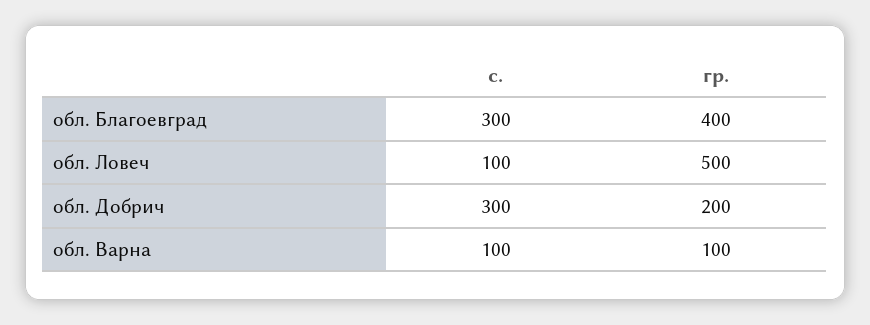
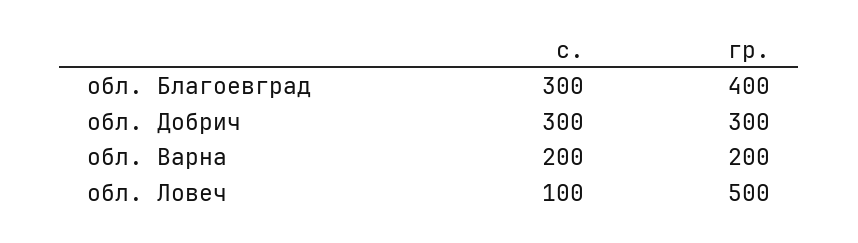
гр., обл. Добрич: 200 -> 300
с., обл. Варна: 100 -> 200
гр., обл. Варна: 100 -> 200

